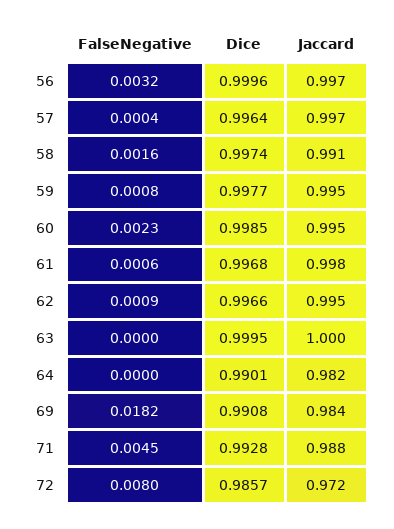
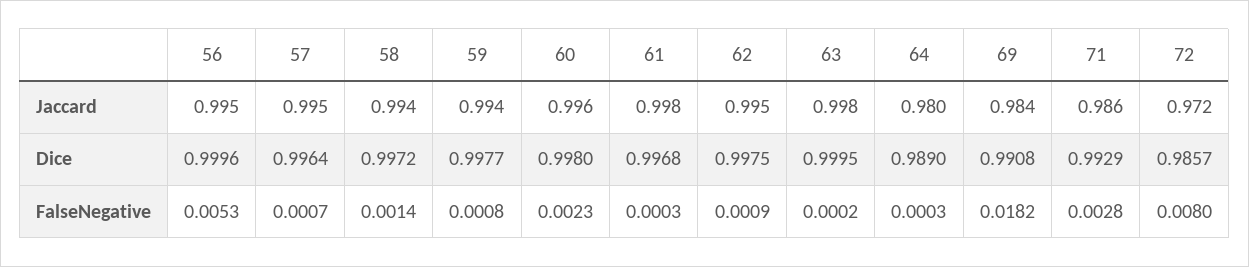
FalseNegative, 56: 0.0032 -> 0.0053
Jaccard, 56: 0.997 -> 0.995
FalseNegative, 57: 0.0004 -> 0.0007
Jaccard, 57: 0.997 -> 0.995
FalseNegative, 58: 0.0016 -> 0.0014
Dice, 58: 0.9974 -> 0.9972
Jaccard, 58: 0.991 -> 0.994
Jaccard, 59: 0.995 -> 0.994
Dice, 60: 0.9985 -> 0.998
Jaccard, 60: 0.995 -> 0.996
FalseNegative, 61: 0.0006 -> 0.0003
Dice, 62: 0.9966 -> 0.9975
FalseNegative, 63: 0 -> 0.0002
Jaccard, 63: 1 -> 0.998
FalseNegative, 64: 0 -> 0.0003
Dice, 64: 0.9901 -> 0.989
Jaccard, 64: 0.982 -> 0.98
FalseNegative, 71: 0.0045 -> 0.0028
Dice, 71: 0.9928 -> 0.9929
Jaccard, 71: 0.988 -> 0.986

